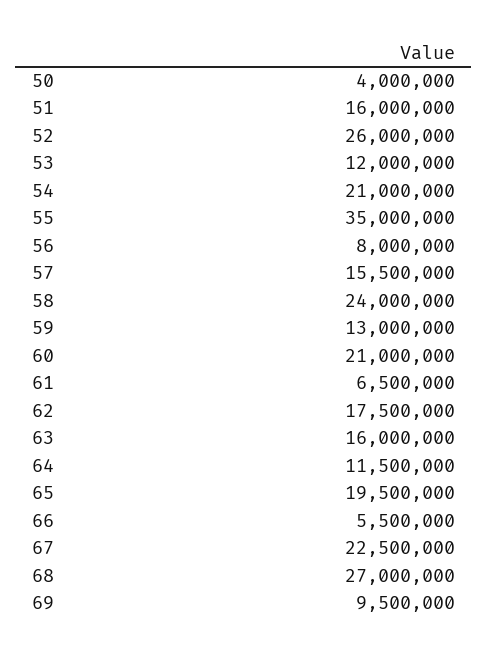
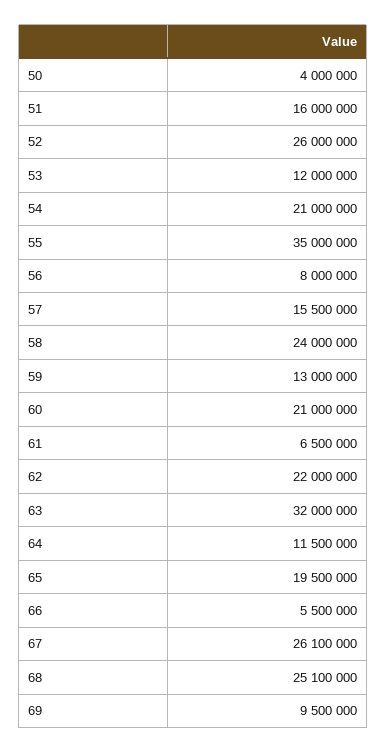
62: 17500000 -> 22000000
63: 16000000 -> 32000000
67: 22500000 -> 26100000
68: 27000000 -> 25100000

